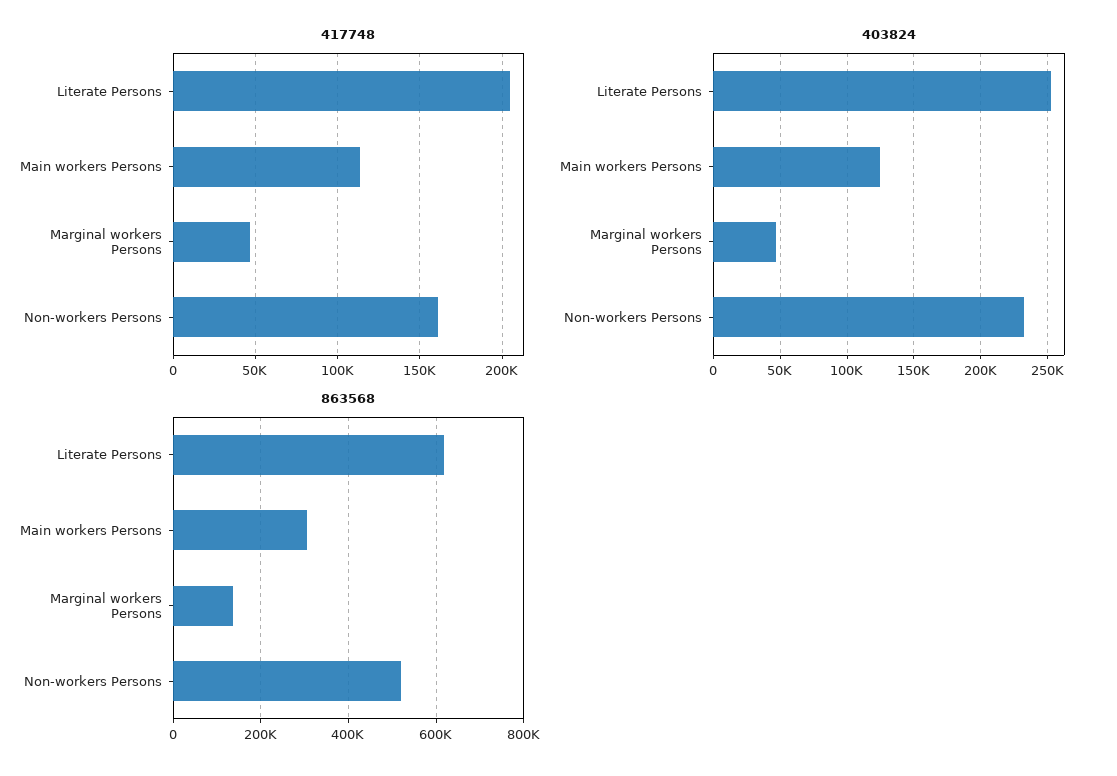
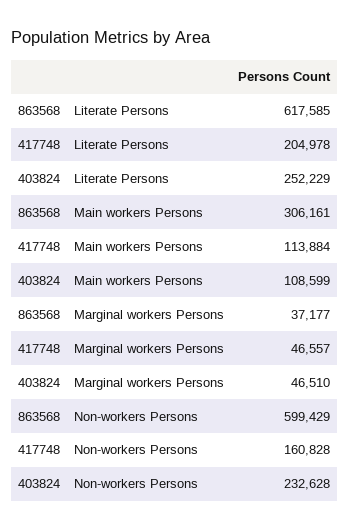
403824, Main workers Persons: 125000 -> 108599
863568, Marginal workers Persons: 140000 -> 37177
863568, Non-workers Persons: 520000 -> 599429

